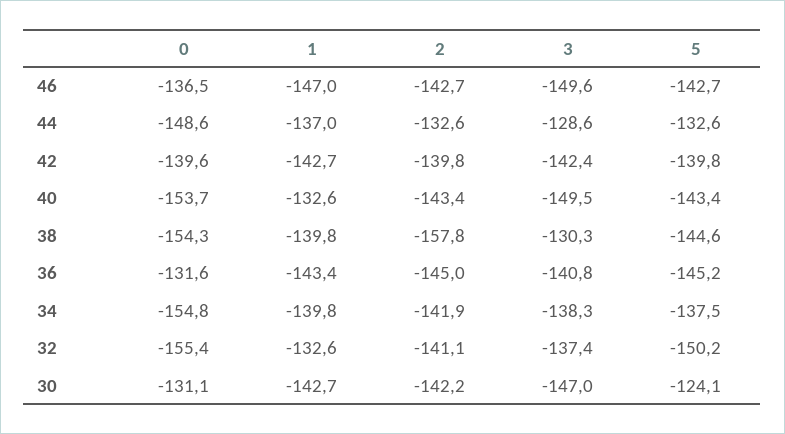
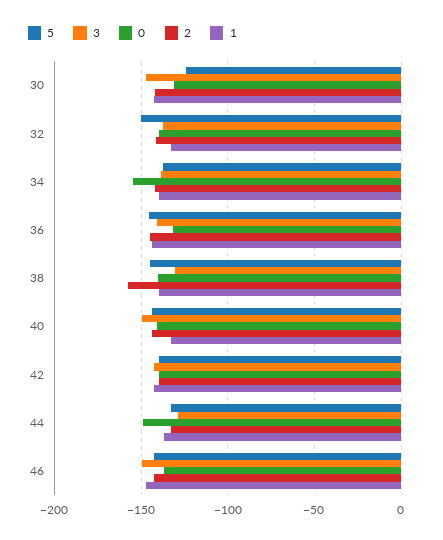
0, 40: -153.7 -> -140
0, 38: -154.3 -> -140
0, 32: -155.4 -> -140

